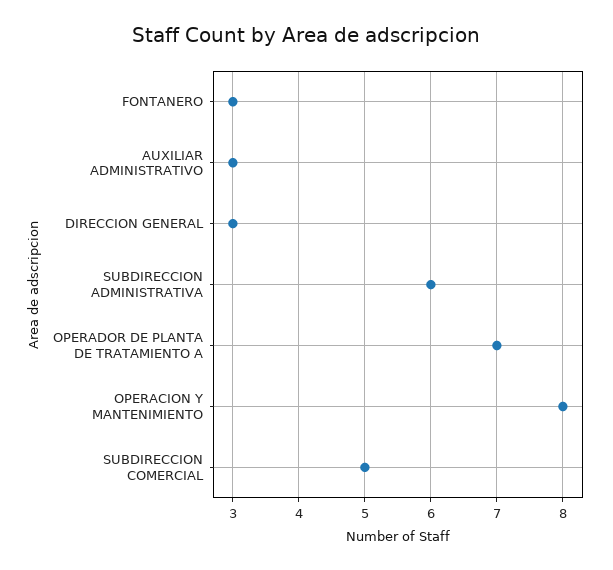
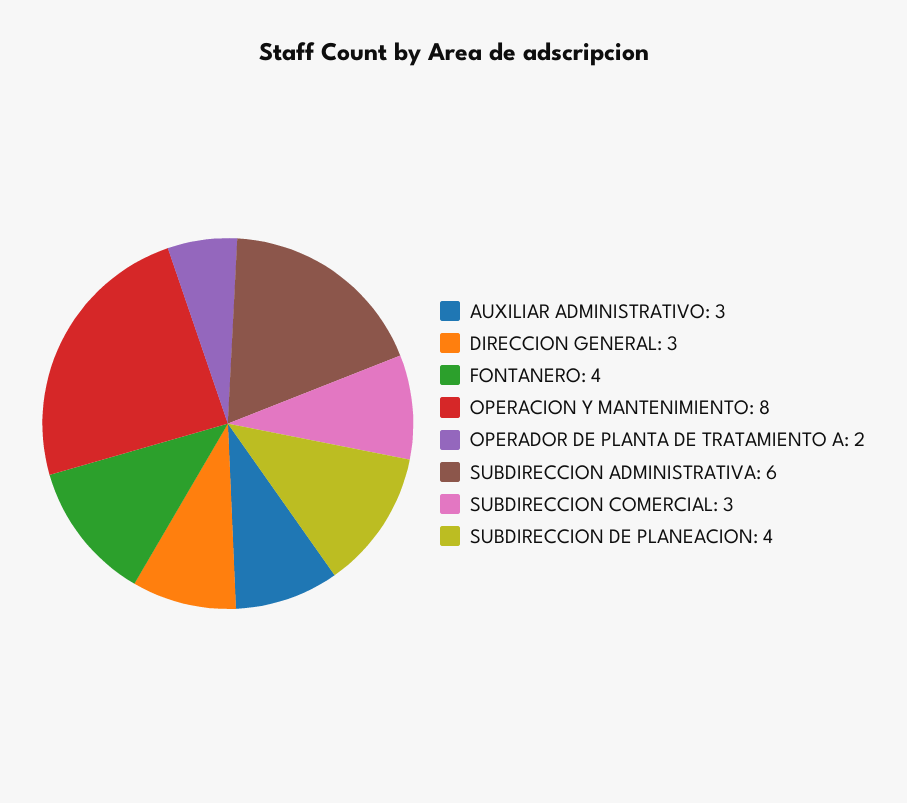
FONTANERO: 3 -> 4
OPERADOR DE PLANTA DE TRATAMIENTO A: 7 -> 2
SUBDIRECCION COMERCIAL: 5 -> 3
SUBDIRECCION DE PLANEACION: none -> 4

